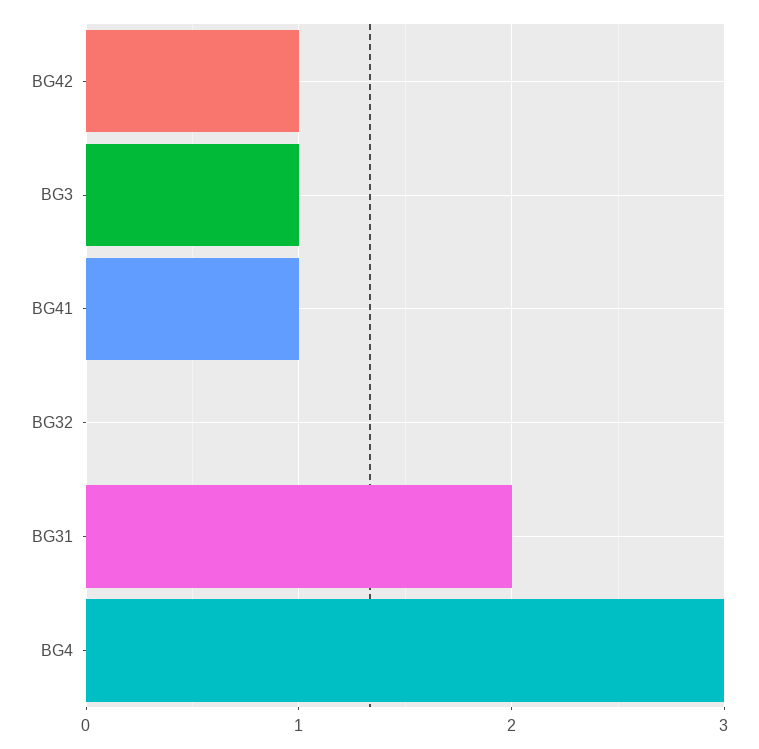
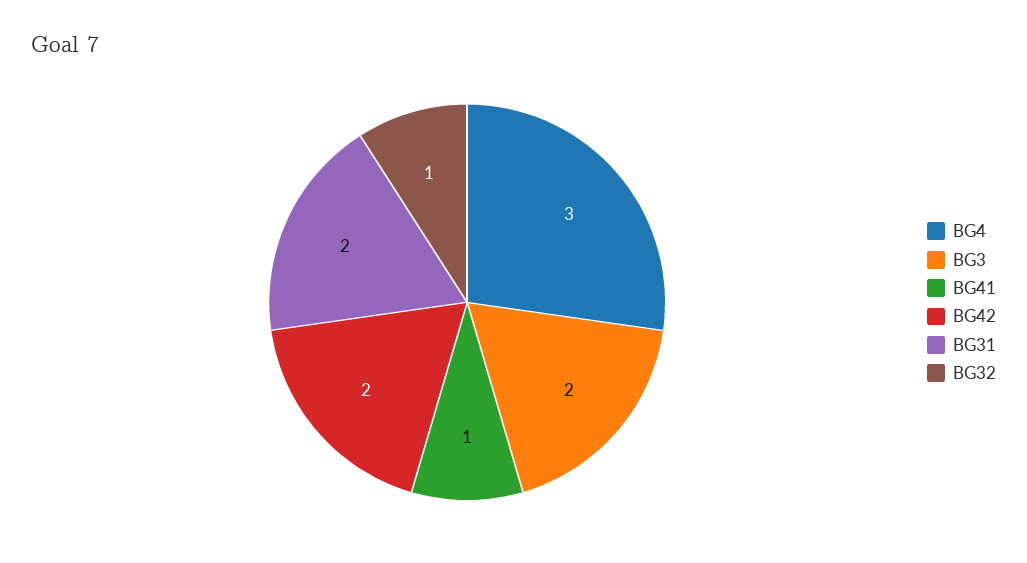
BG42: 1 -> 2
BG3: 1 -> 2
BG32: 0 -> 1

